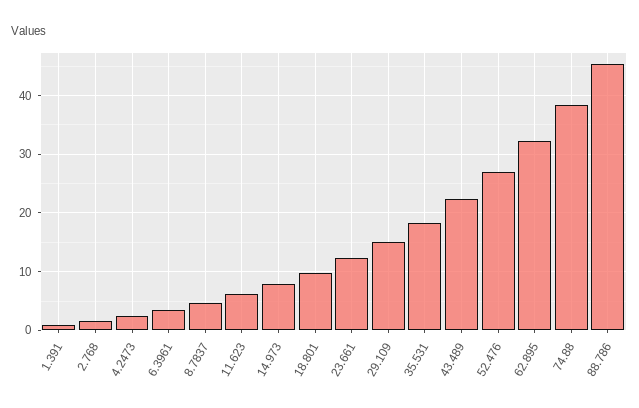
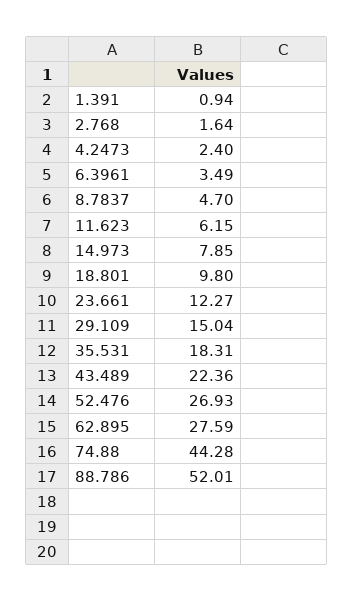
62.895: 32 -> 27.59
74.88: 38 -> 44.28
88.786: 46 -> 52.01

